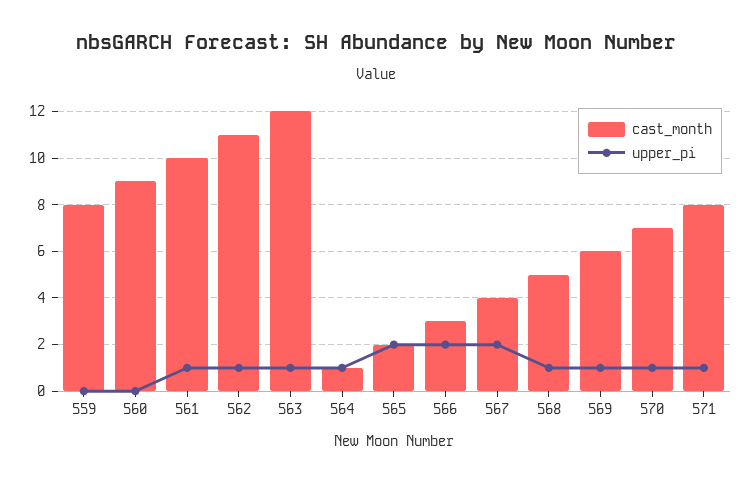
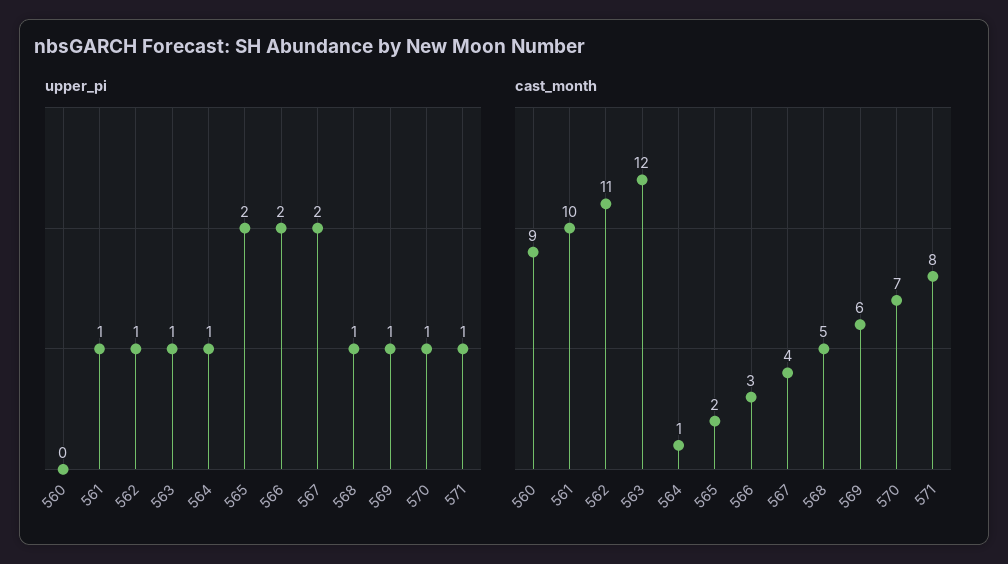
cast_month, 559: 8 -> none
upper_pi, 559: 0 -> none

